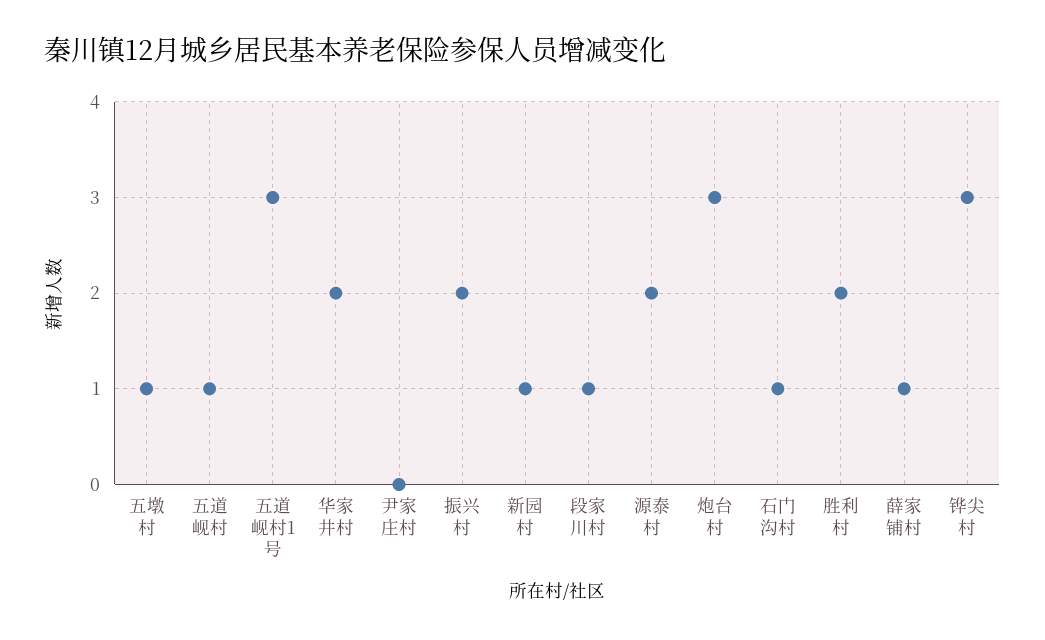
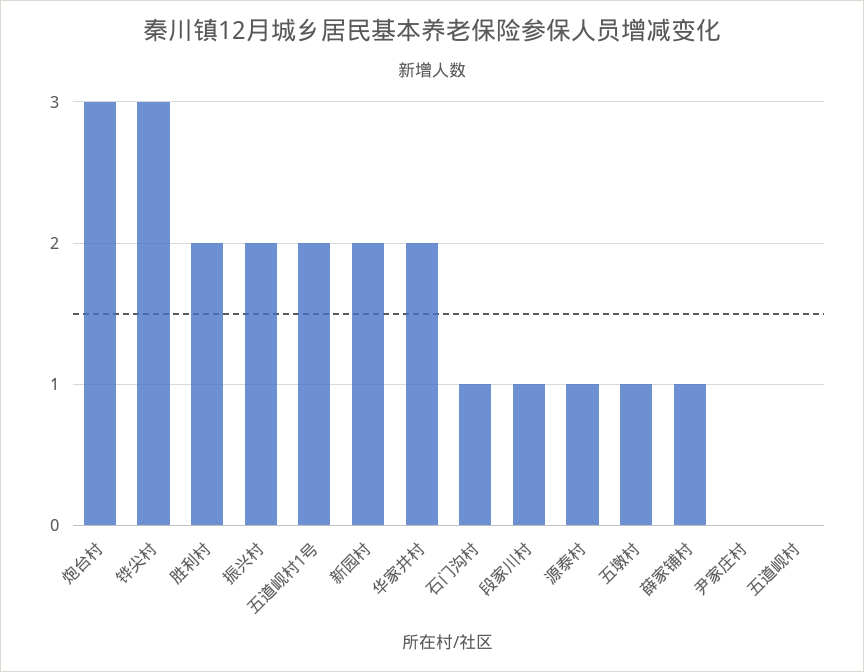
五道岘村: 1 -> 0
五道岘村1号: 3 -> 2
新园村: 1 -> 2
源泰村: 2 -> 1

